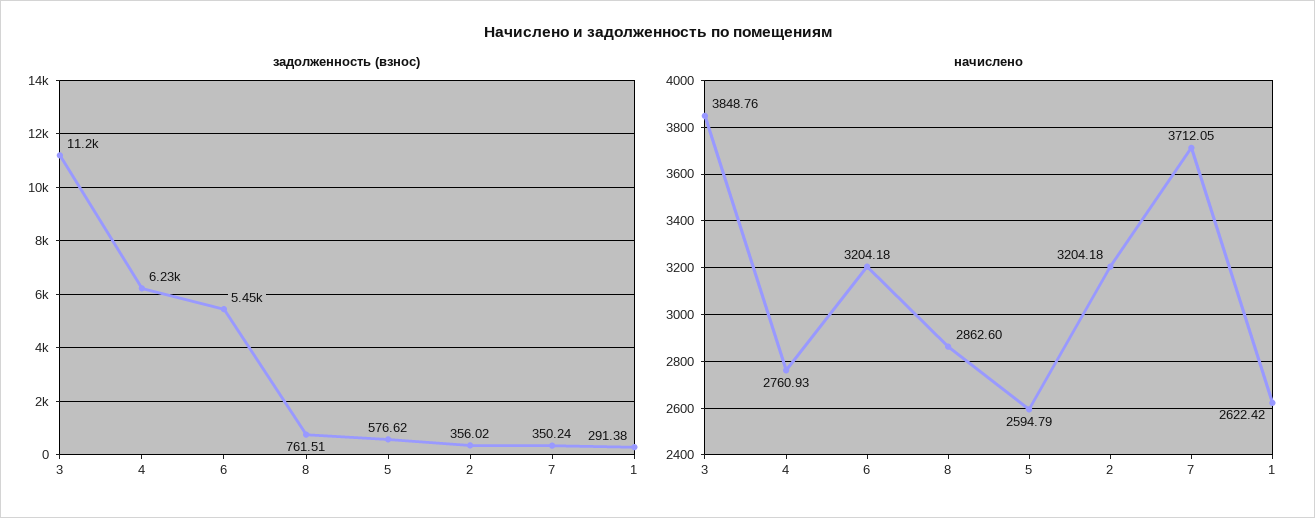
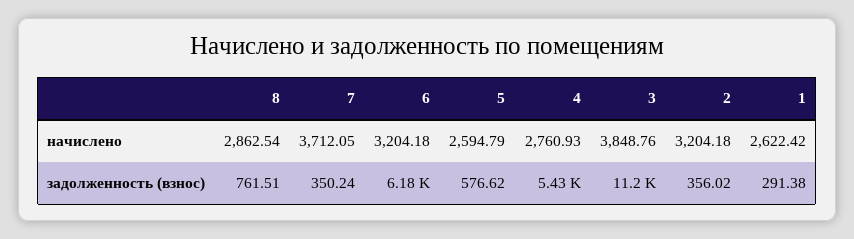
задолженность (взнос), 4: 6230 -> 5430
задолженность (взнос), 6: 5450 -> 6180
начислено, 8: 2862.6 -> 2862.54

